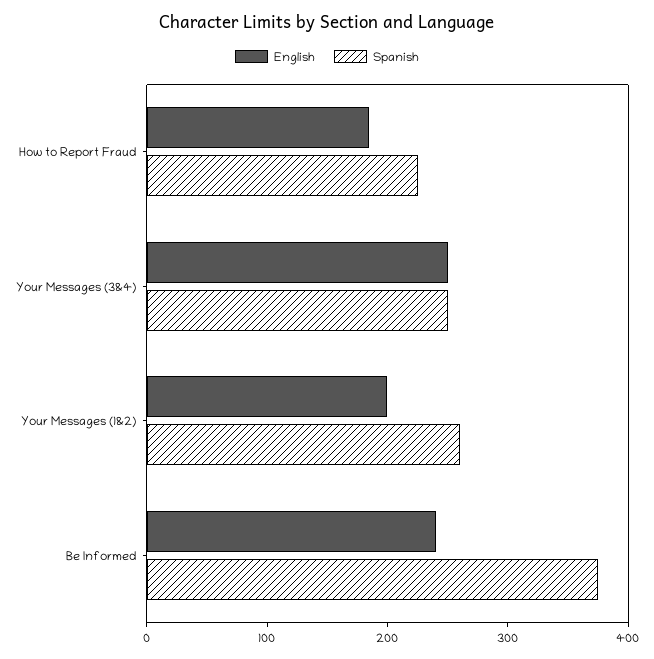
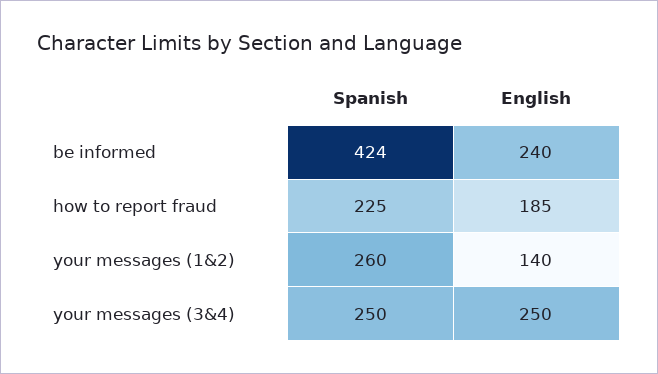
English, Your Messages (1&2): 200 -> 140
Spanish, Be Informed: 380 -> 424

